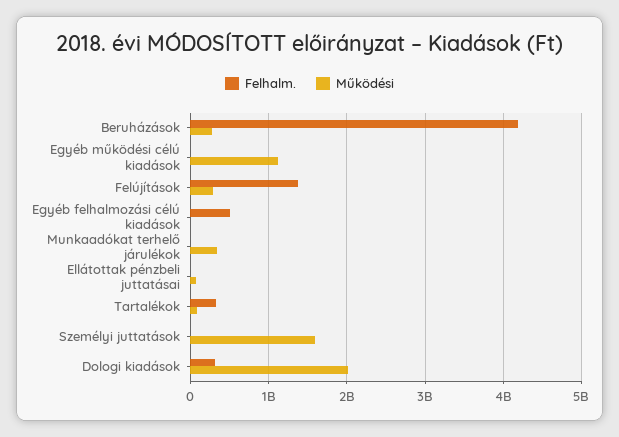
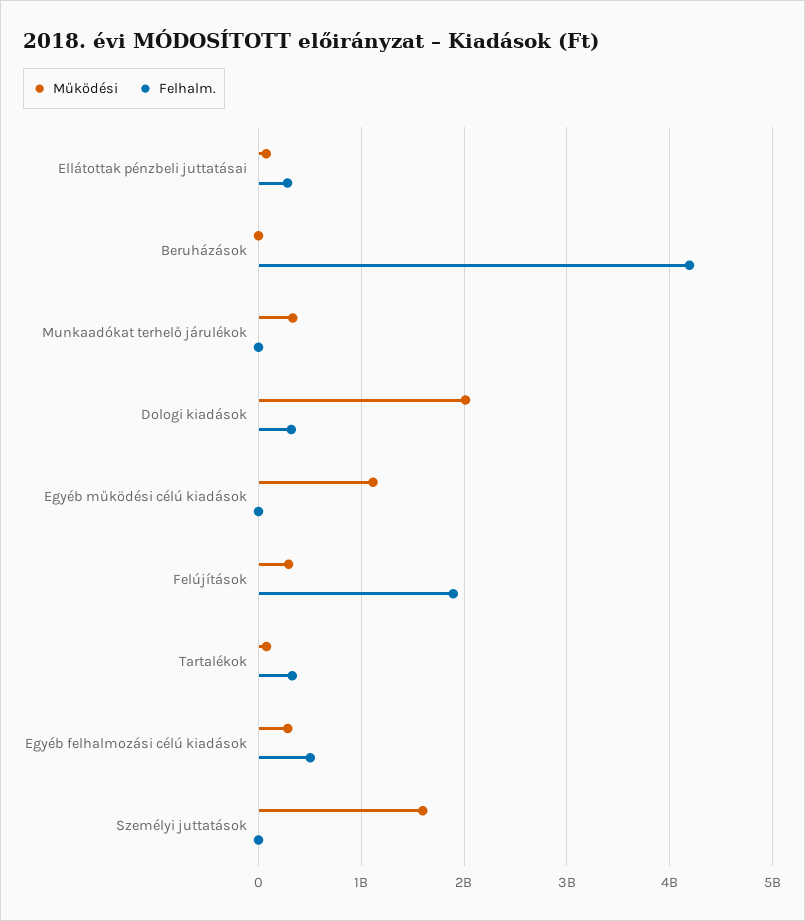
Működési, Beruházások: 300000000 -> 0
Felhalm., Felújítások: 1400000000 -> 1900000000
Működési, Egyéb felhalmozási célú kiadások: 0 -> 300000000
Felhalm., Ellátottak pénzbeli juttatásai: 0 -> 300000000

